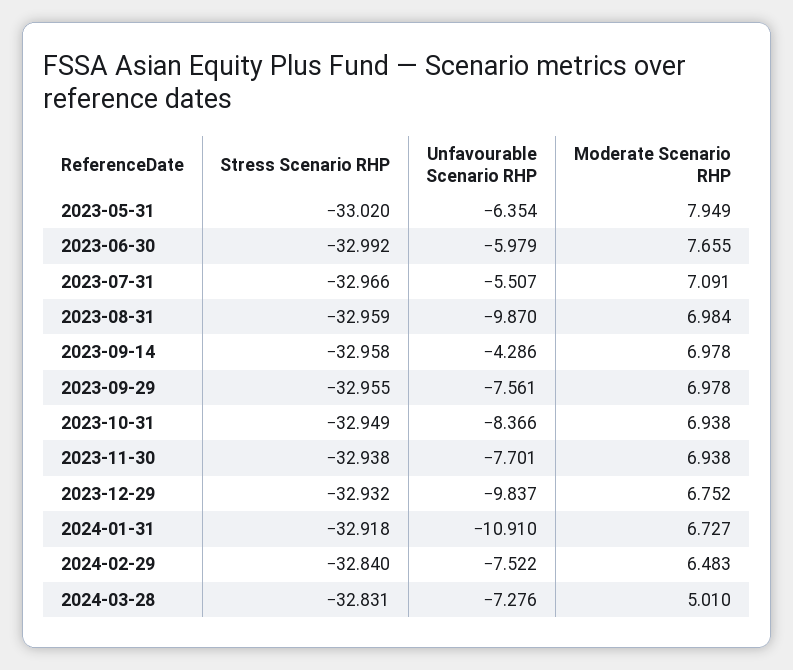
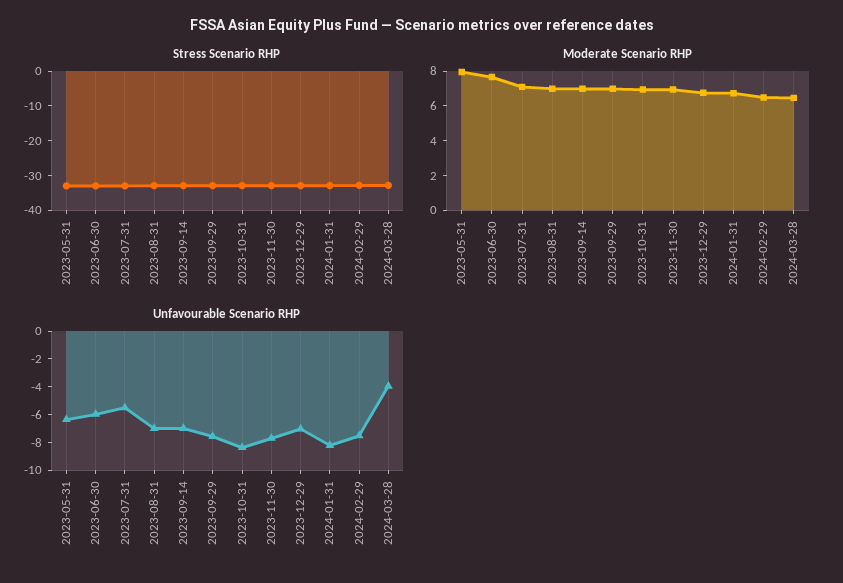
Unfavourable Scenario RHP, 2023-08-31: -9.87 -> -7
Unfavourable Scenario RHP, 2023-09-14: -4.286 -> -7
Unfavourable Scenario RHP, 2023-12-29: -9.837 -> -7
Unfavourable Scenario RHP, 2024-01-31: -10.91 -> -8
Unfavourable Scenario RHP, 2024-03-28: -7.276 -> -4
Moderate Scenario RHP, 2024-03-28: 5.01 -> 6.5

